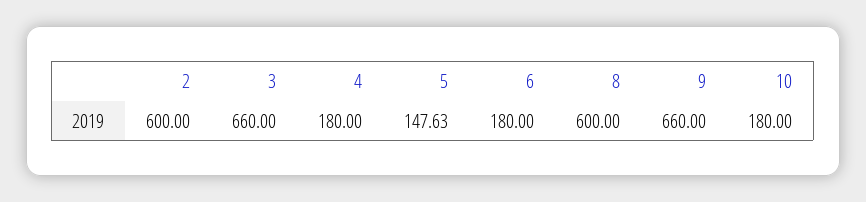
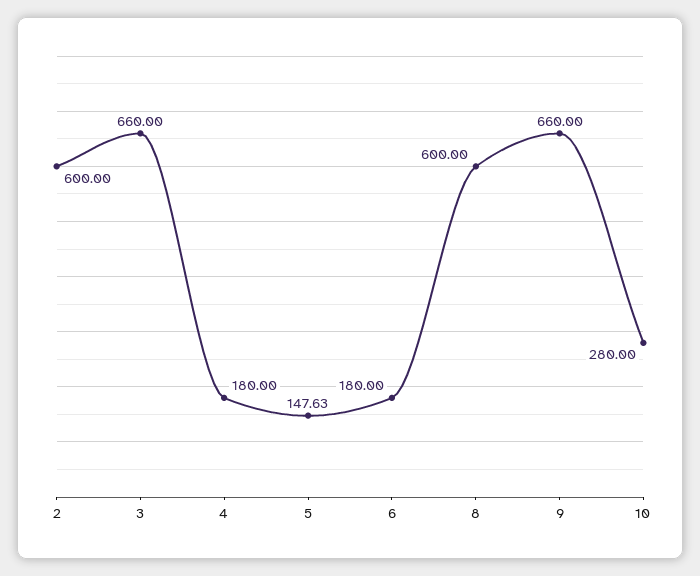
10: 180 -> 280

